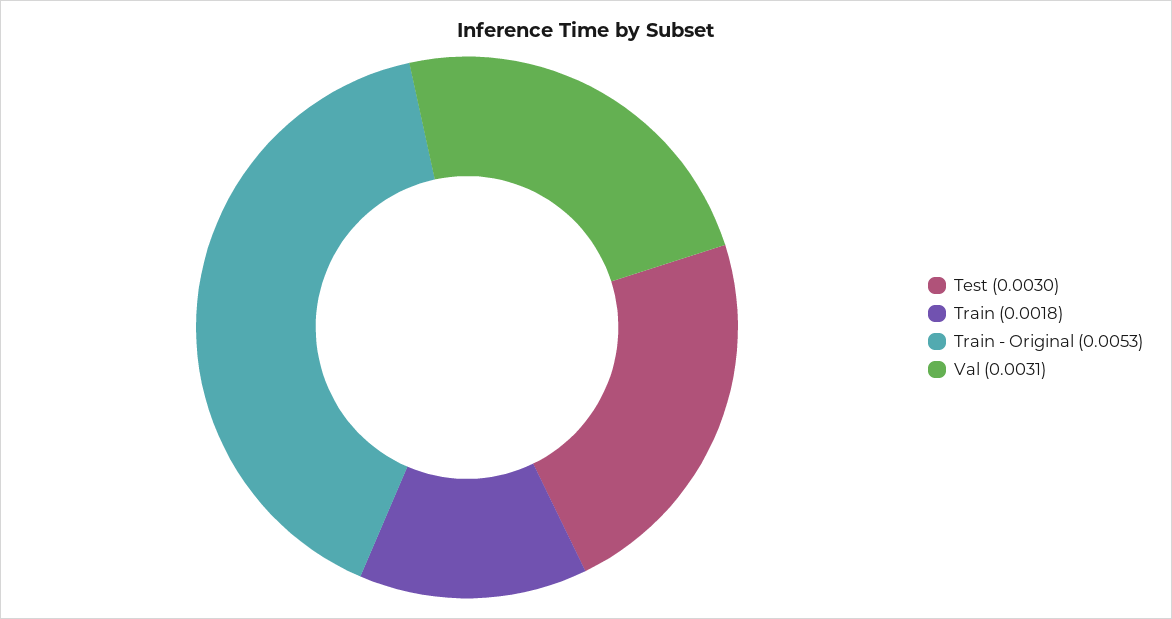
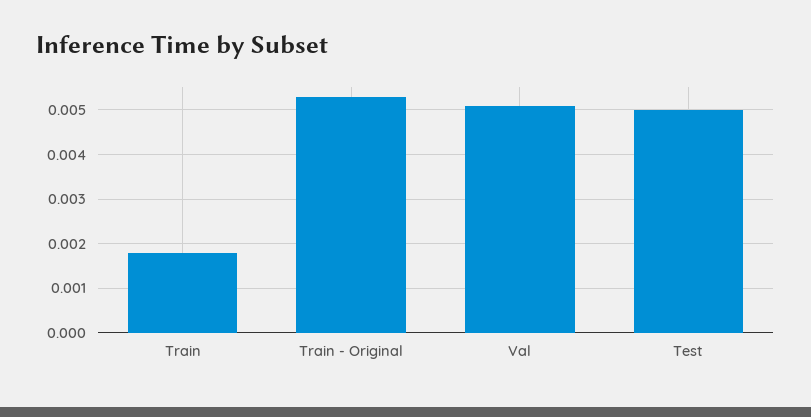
Test: 0.003 -> 0.005
Val: 0.0031 -> 0.005

